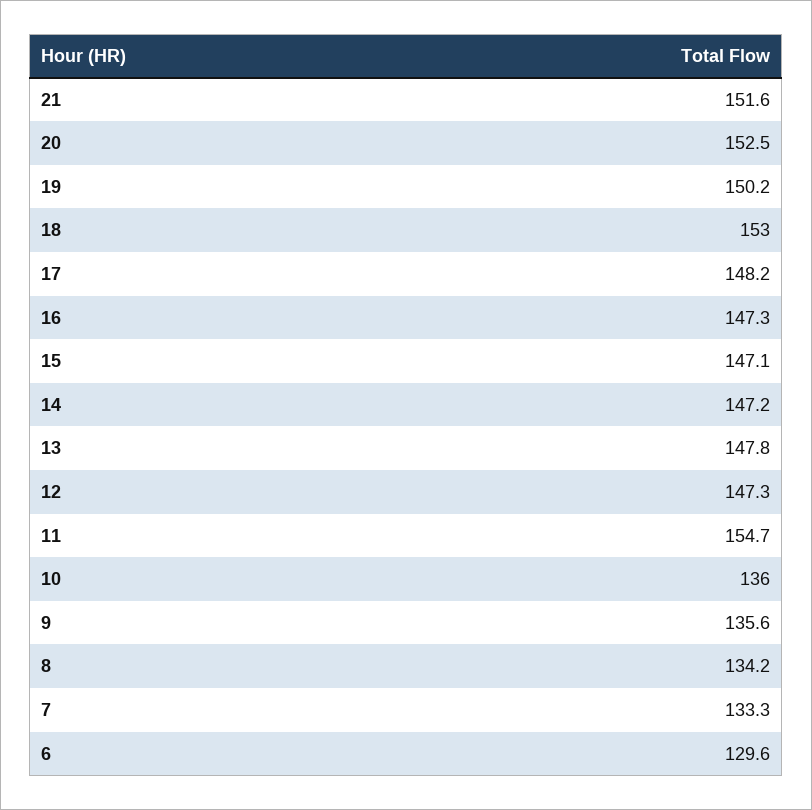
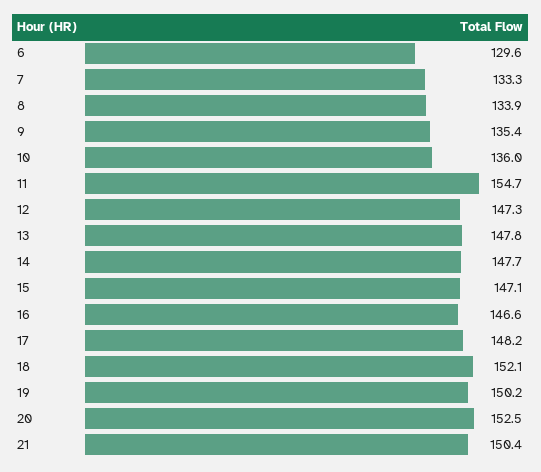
21: 151.6 -> 150.4
18: 153 -> 152.1
16: 147.3 -> 146.6
14: 147.2 -> 147.7
9: 135.6 -> 135.4
8: 134.2 -> 133.9

